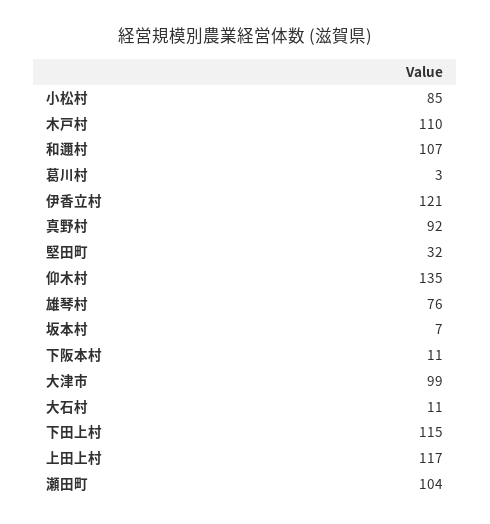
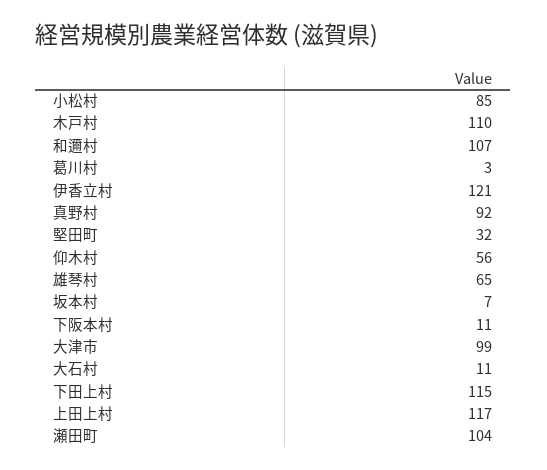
仰木村: 135 -> 56
雄琴村: 76 -> 65

